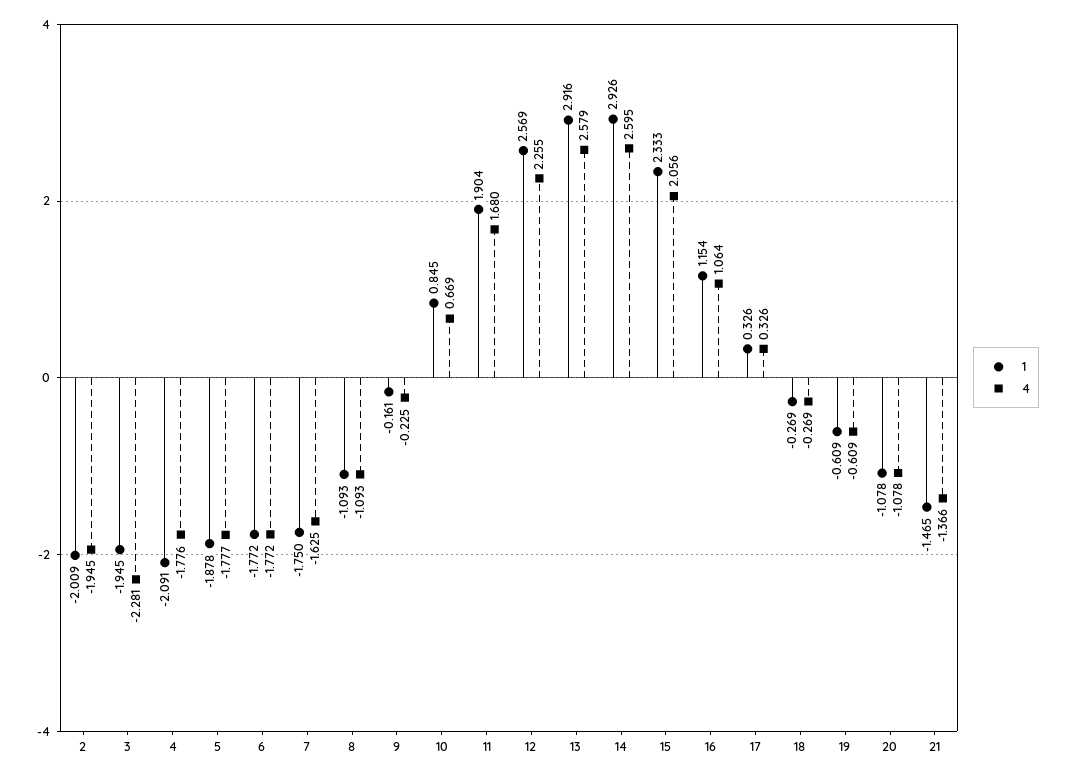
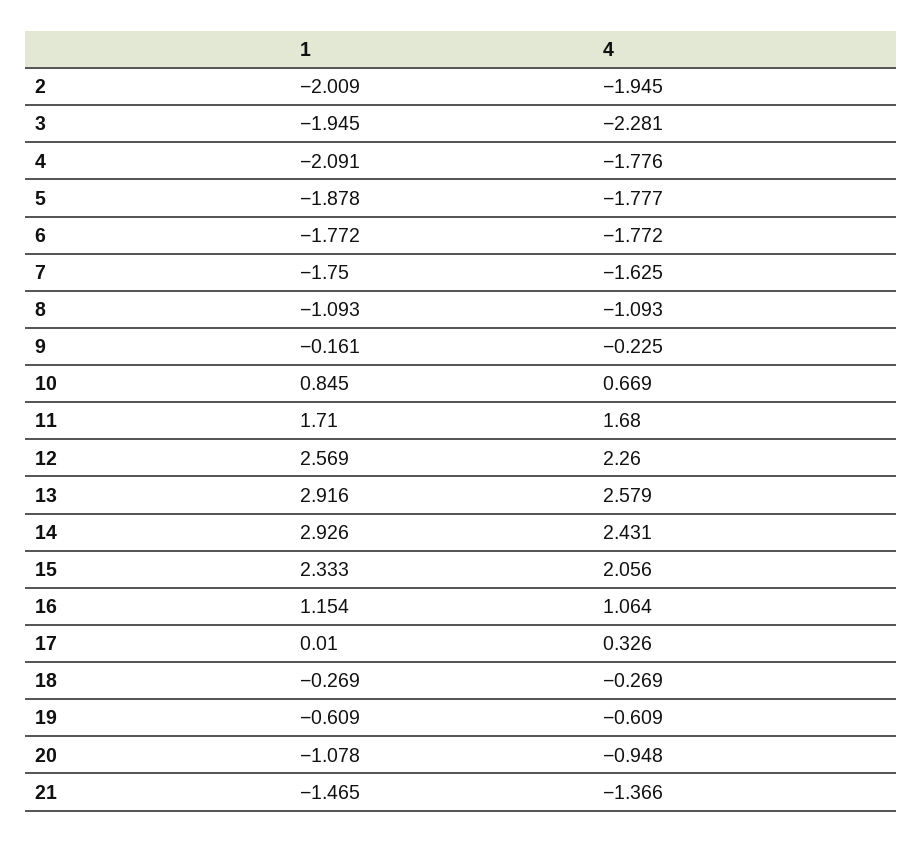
1, 11: 1.904 -> 1.71
4, 12: 2.255 -> 2.26
4, 14: 2.595 -> 2.431
1, 17: 0.326 -> 0.01
4, 20: -1.078 -> -0.948

